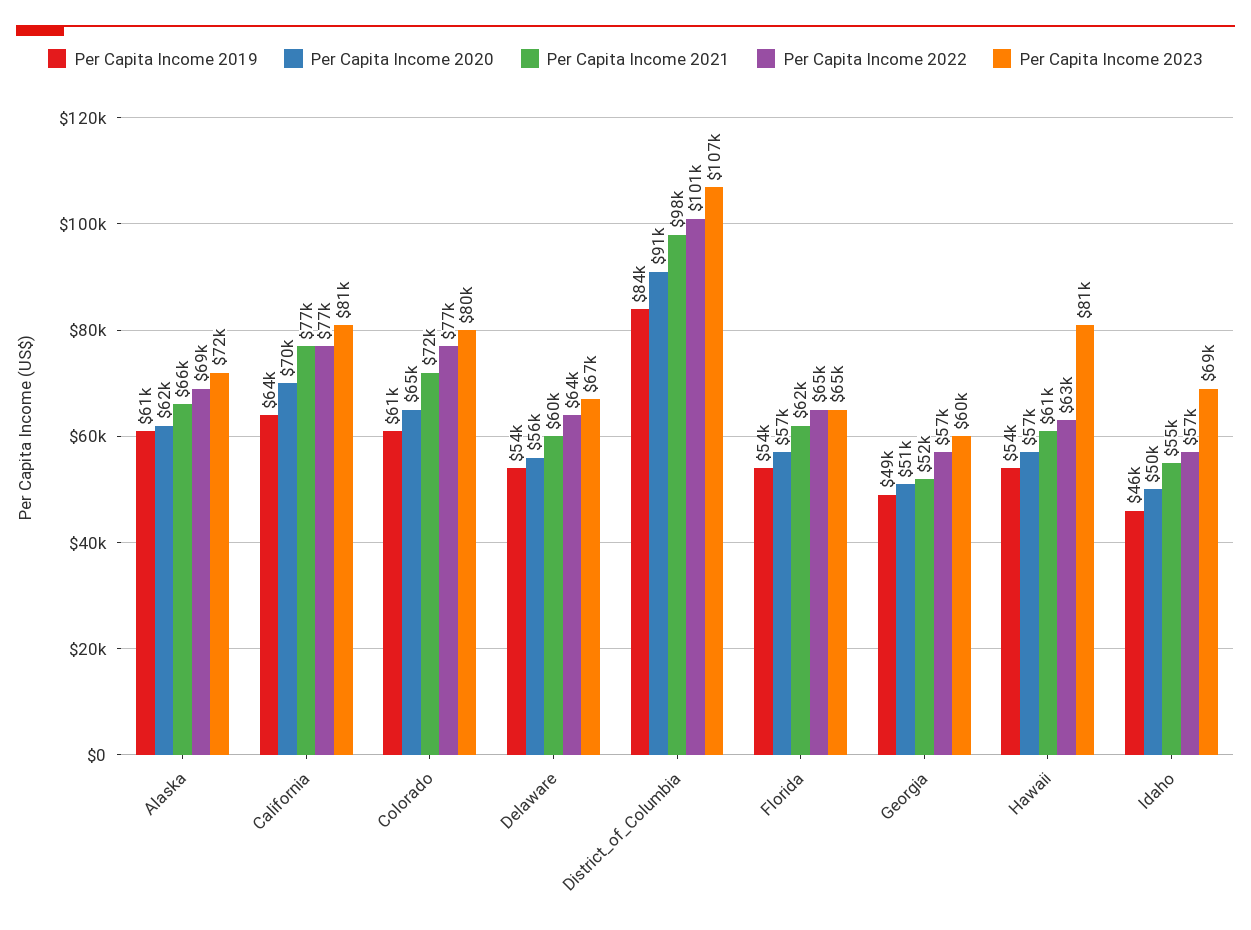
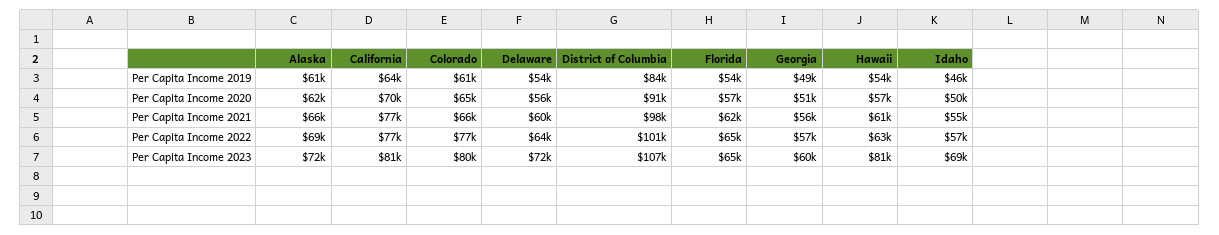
Per Capita Income 2021, Colorado: 72000 -> 66000
Per Capita Income 2023, Delaware: 67000 -> 72000
Per Capita Income 2021, Georgia: 52000 -> 56000

